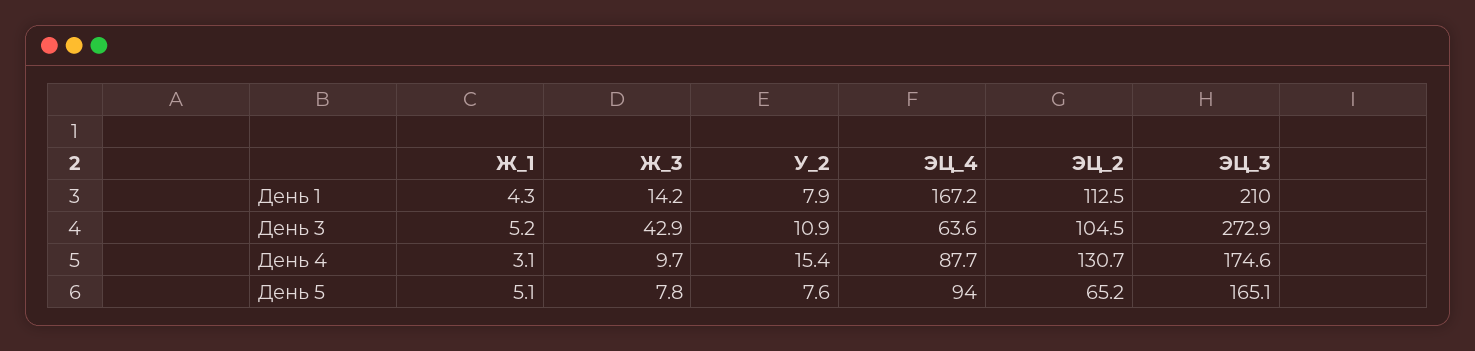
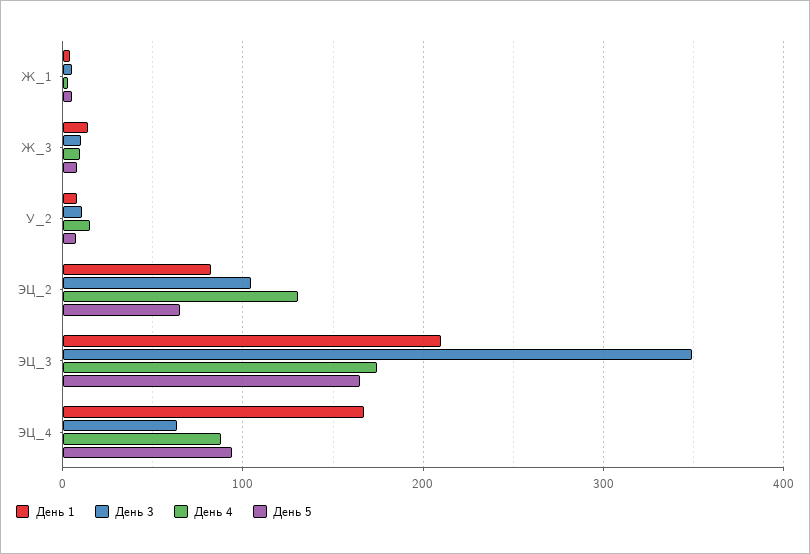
День 1, ЭЦ_2: 112.5 -> 80
День 3, Ж_3: 42.9 -> 10
День 3, ЭЦ_3: 272.9 -> 350

